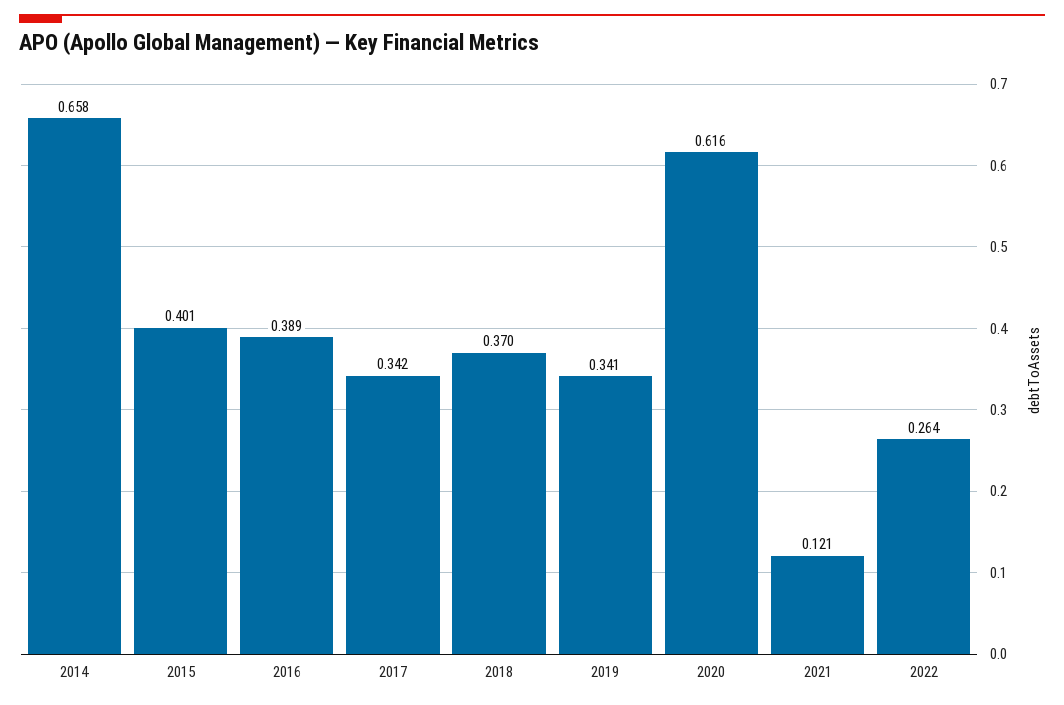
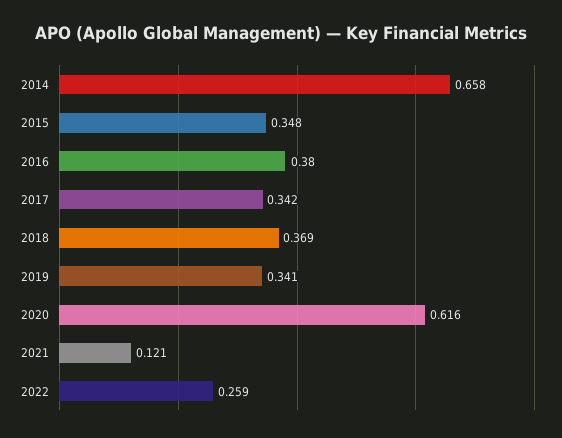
2015: 0.401 -> 0.348
2016: 0.389 -> 0.38
2018: 0.37 -> 0.369
2022: 0.264 -> 0.259

